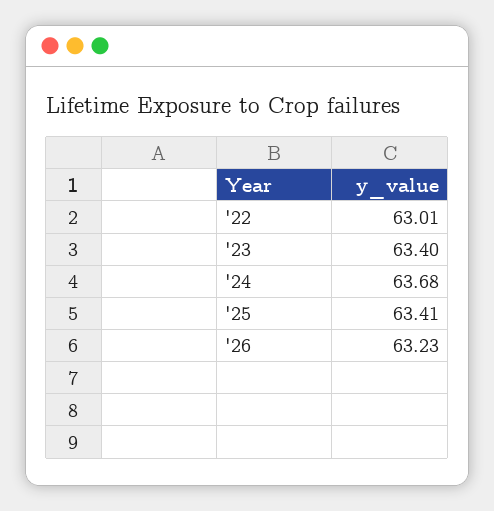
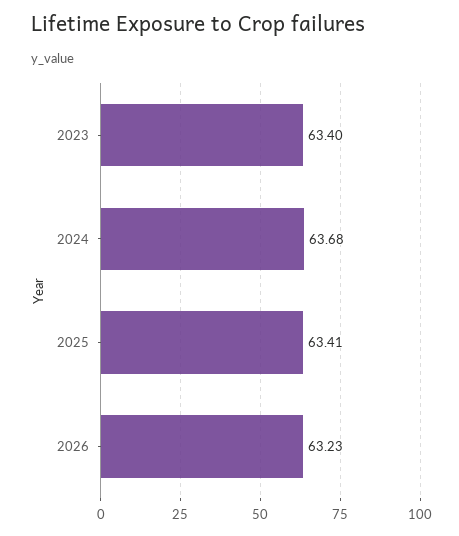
'22: 63.01 -> none

